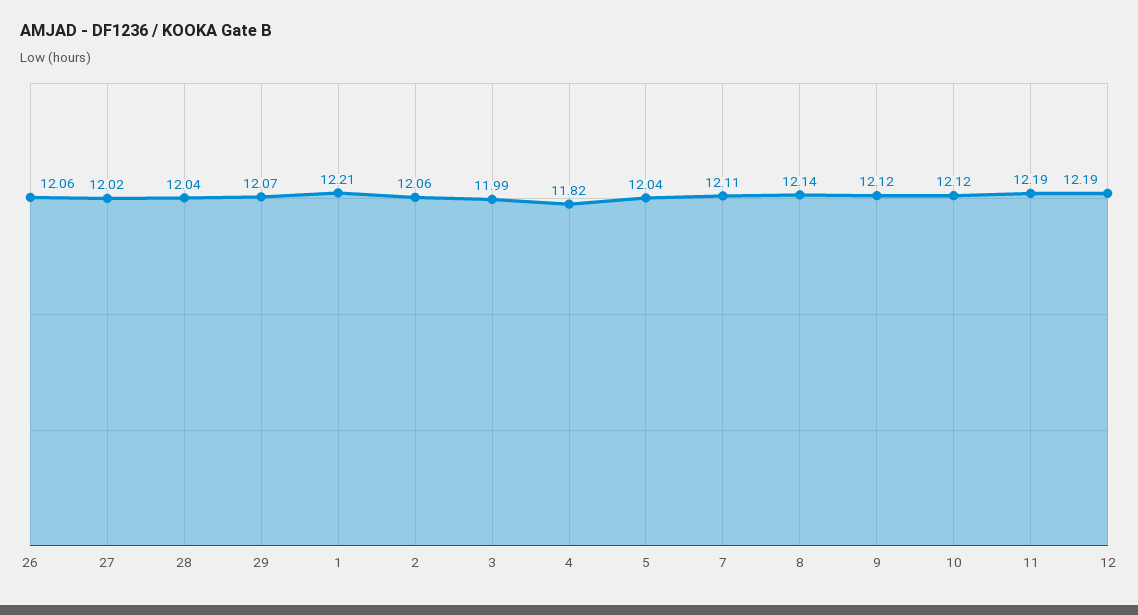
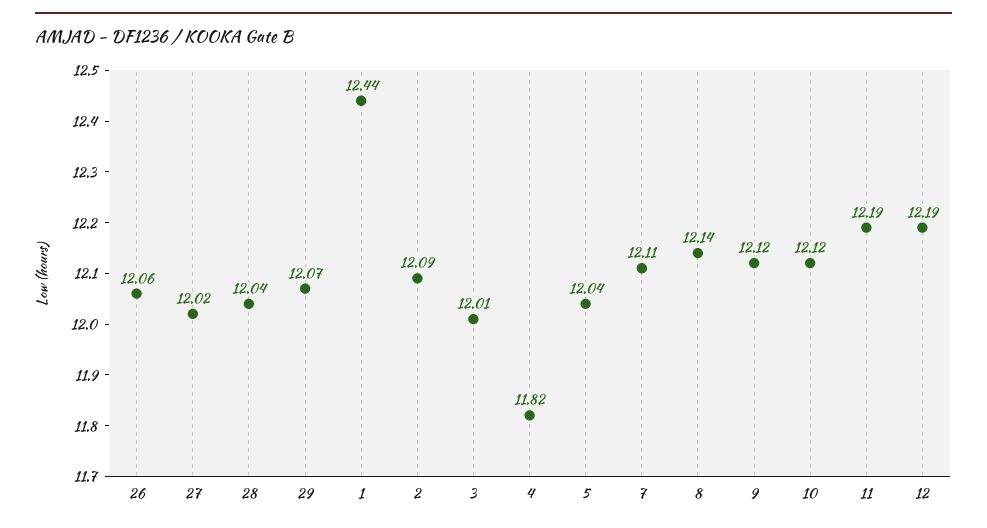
1: 12.21 -> 12.44
2: 12.06 -> 12.09
3: 11.99 -> 12.01

